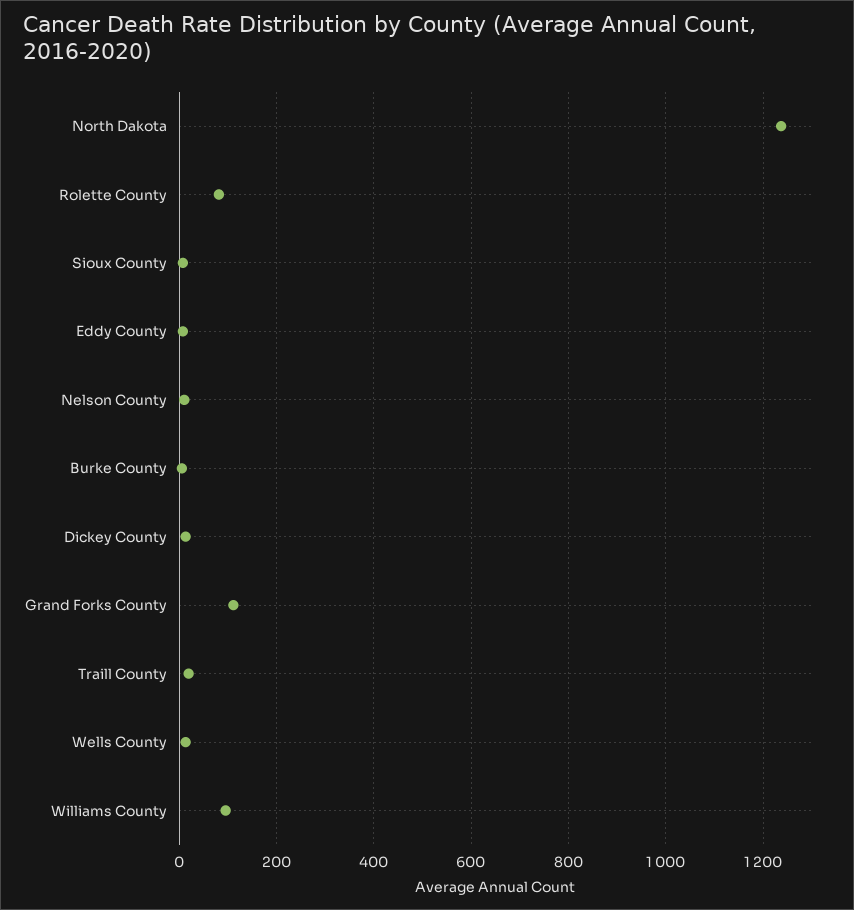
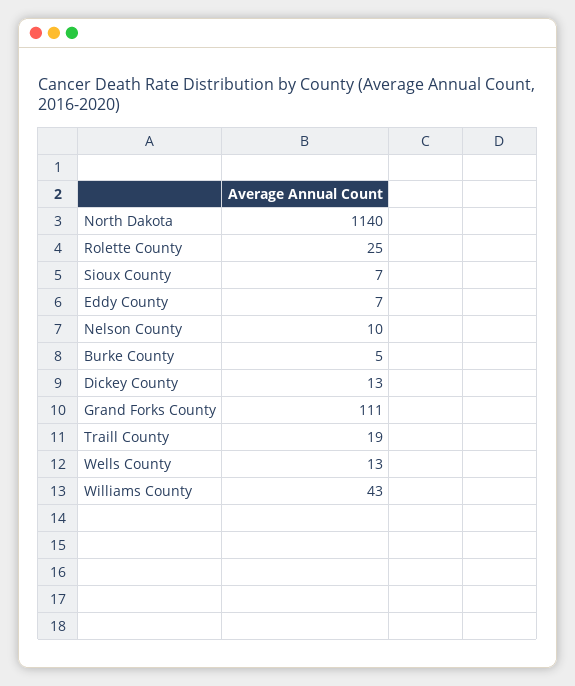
North Dakota: 1240 -> 1140
Rolette County: 80 -> 25
Williams County: 100 -> 43

